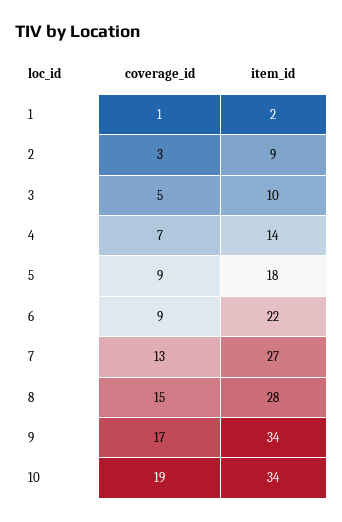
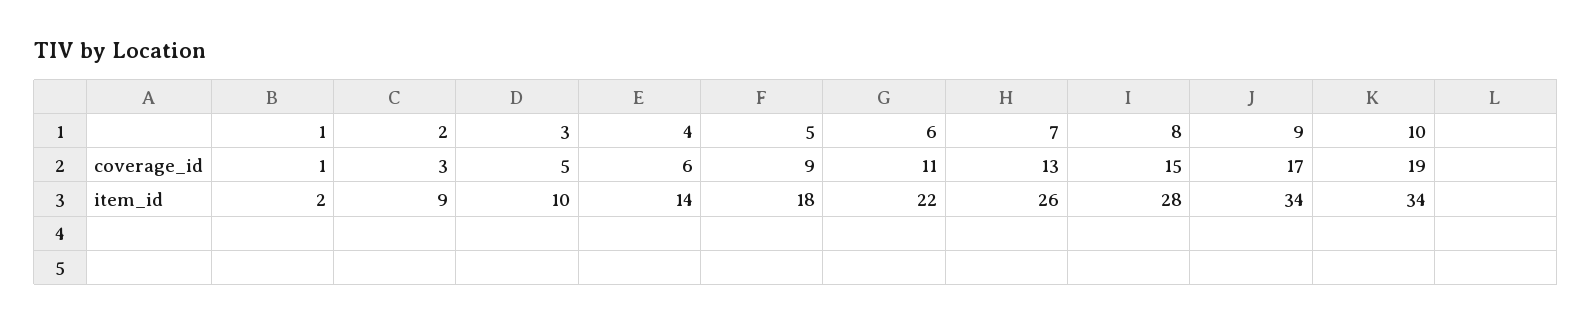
coverage_id, 4: 7 -> 6
coverage_id, 6: 9 -> 11
item_id, 7: 27 -> 26

